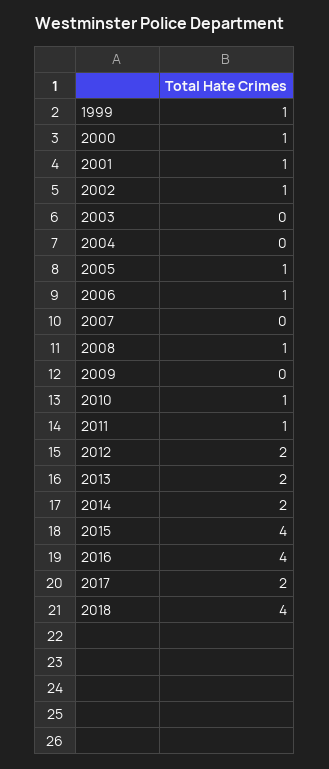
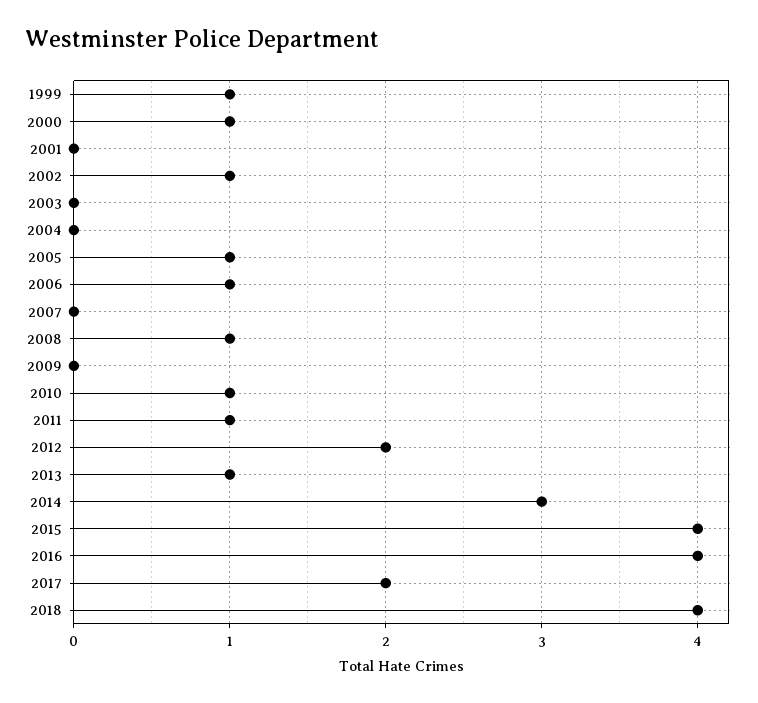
2001: 1 -> 0
2013: 2 -> 1
2014: 2 -> 3

